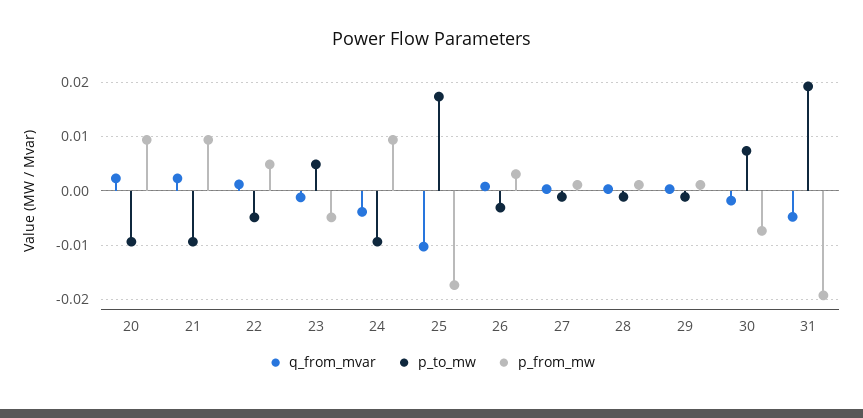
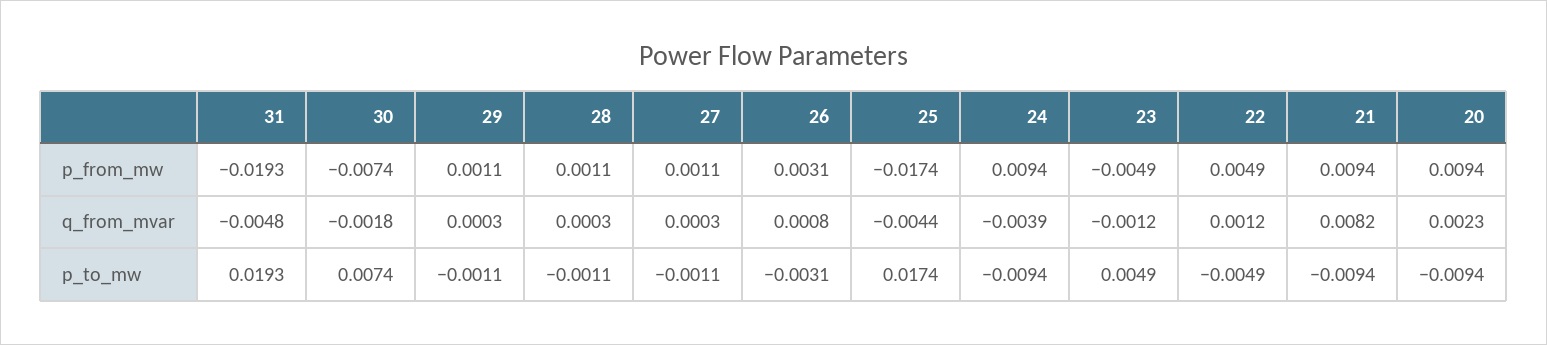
q_from_mvar, 21: 0.002 -> 0.0082
q_from_mvar, 25: -0.01 -> -0.0044

